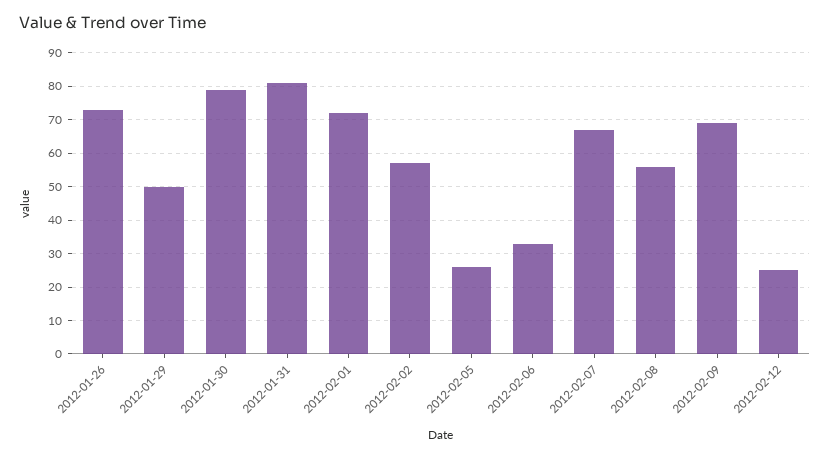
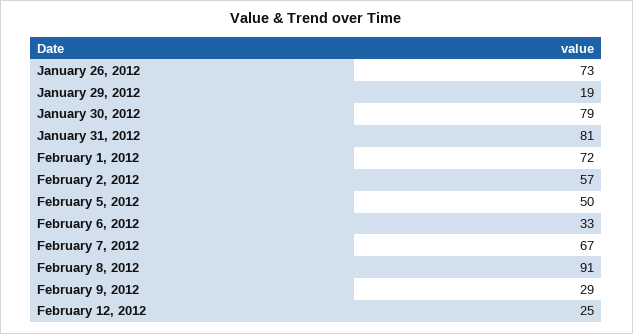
2012-01-29: 50 -> 19
2012-02-05: 25 -> 50
2012-02-08: 55 -> 91
2012-02-09: 70 -> 29

